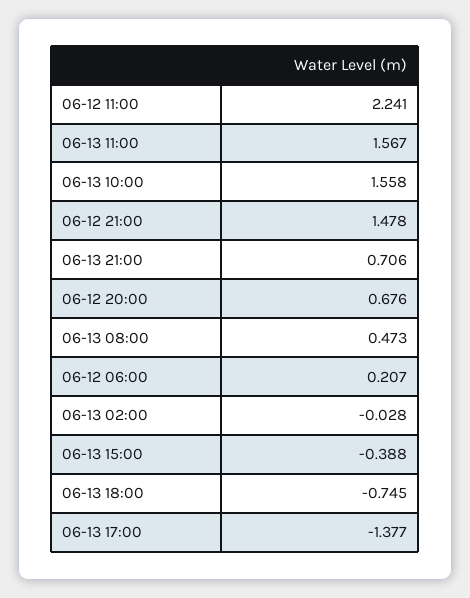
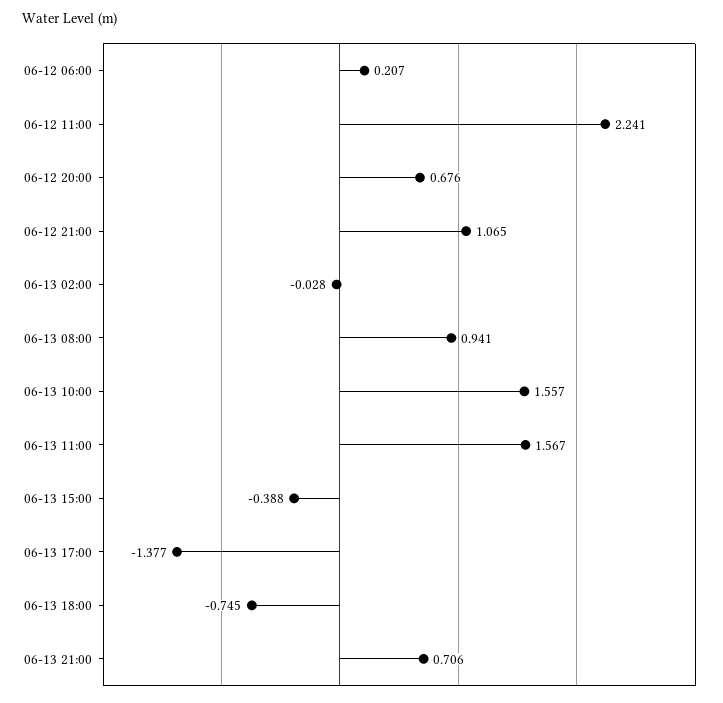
06-13 10:00: 1.558 -> 1.557
06-12 21:00: 1.478 -> 1.065
06-13 08:00: 0.473 -> 0.941

